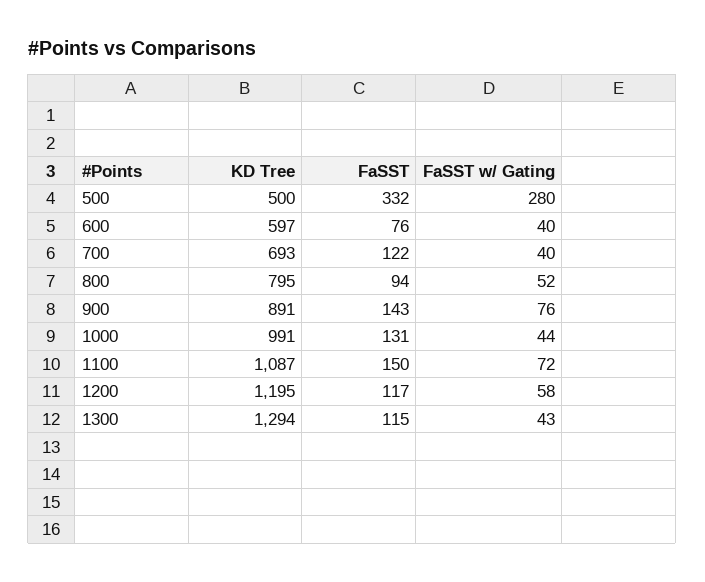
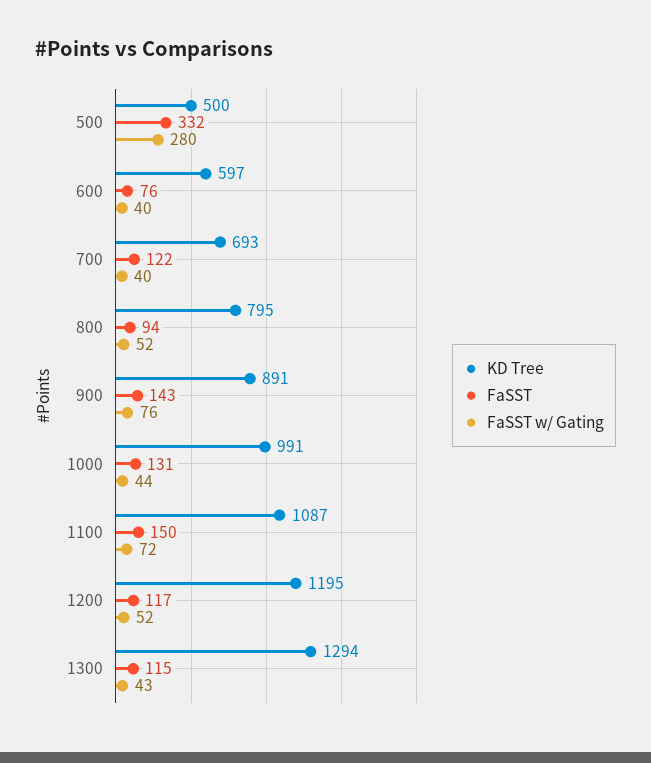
FaSST w/ Gating, 1200: 58 -> 52

